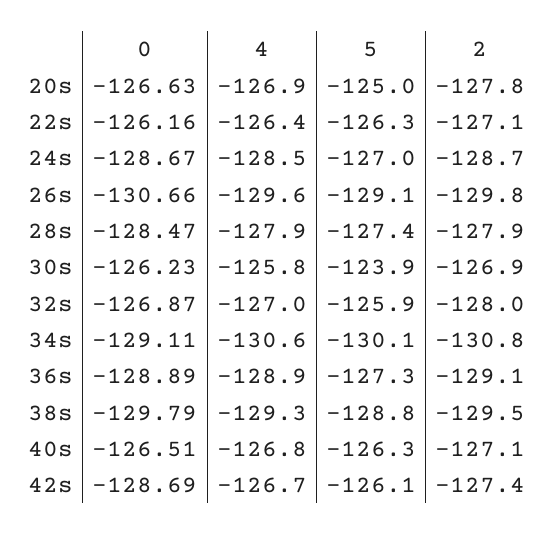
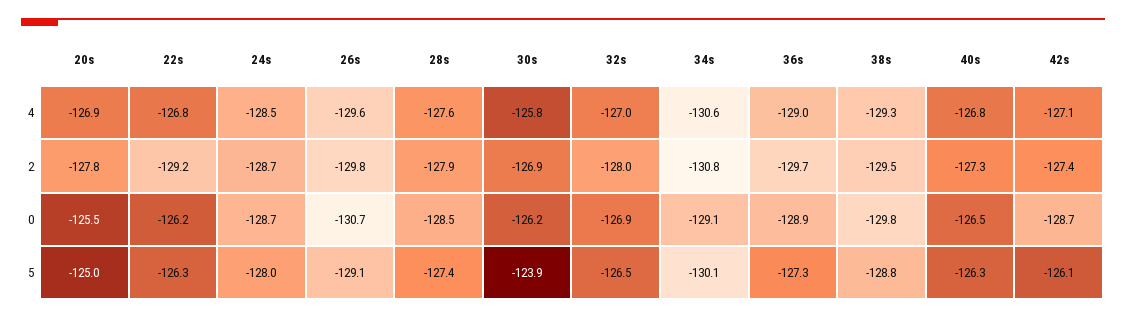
0, 20s: -126.63 -> -125.5
4, 22s: -126.4 -> -126.8
2, 22s: -127.1 -> -129.2
5, 24s: -127 -> -128
4, 28s: -127.9 -> -127.6
5, 32s: -125.9 -> -126.5
4, 36s: -128.9 -> -129
2, 36s: -129.1 -> -129.7
2, 40s: -127.1 -> -127.3
4, 42s: -126.7 -> -127.1

